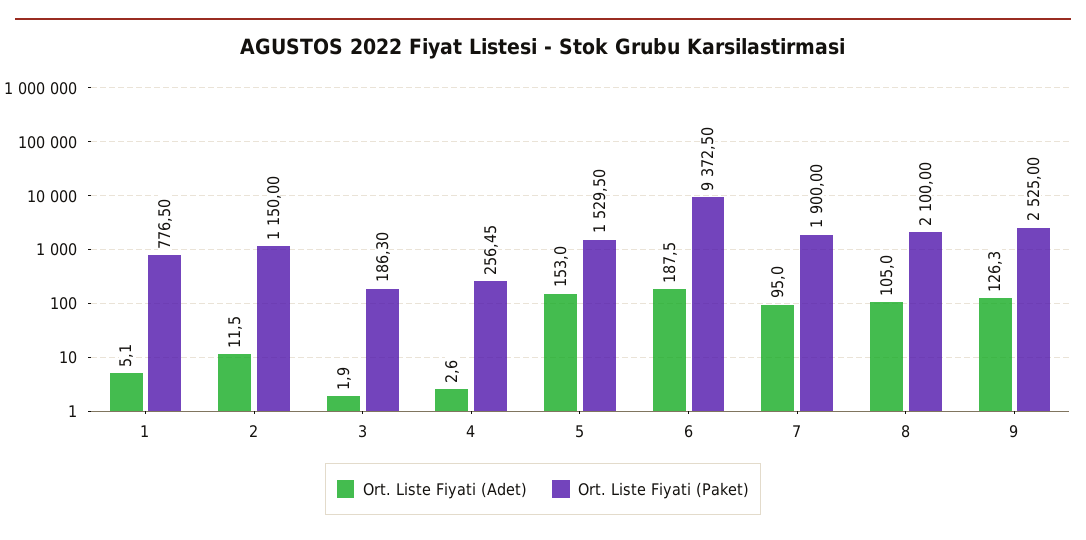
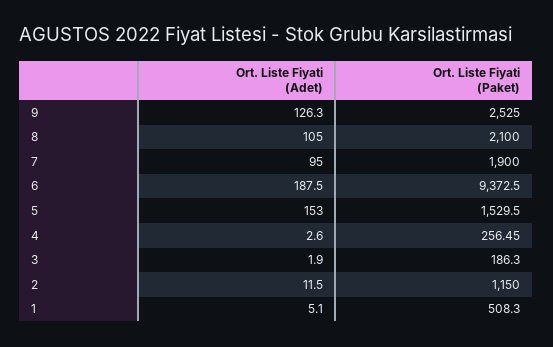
Ort. Liste Fiyati (Paket), 1: 776.5 -> 508.3

